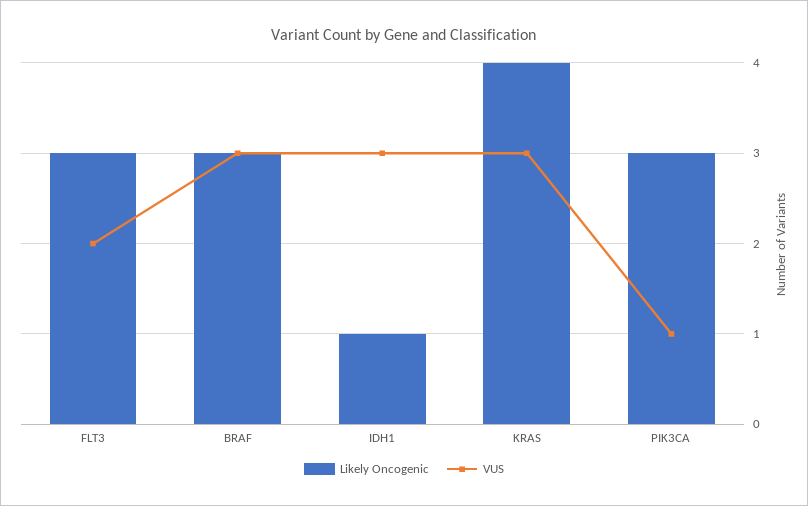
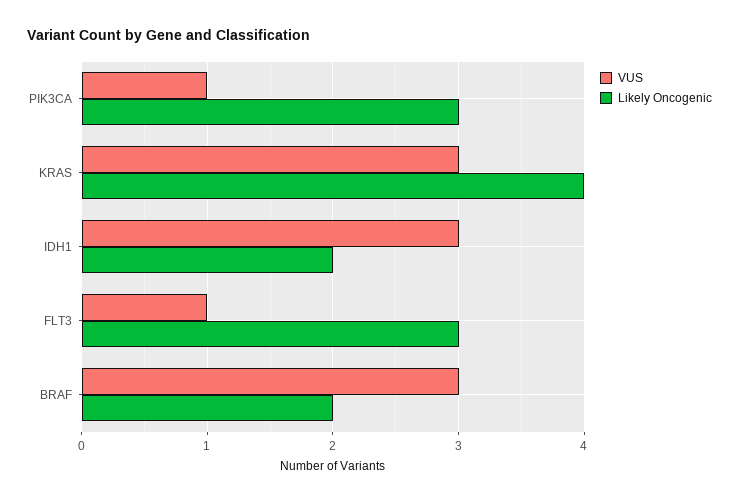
VUS, FLT3: 2 -> 1
Likely Oncogenic, BRAF: 3 -> 2
Likely Oncogenic, IDH1: 1 -> 2

